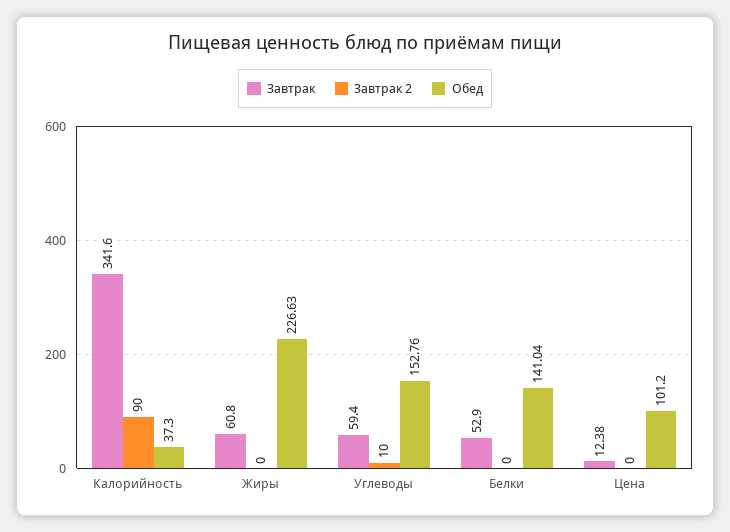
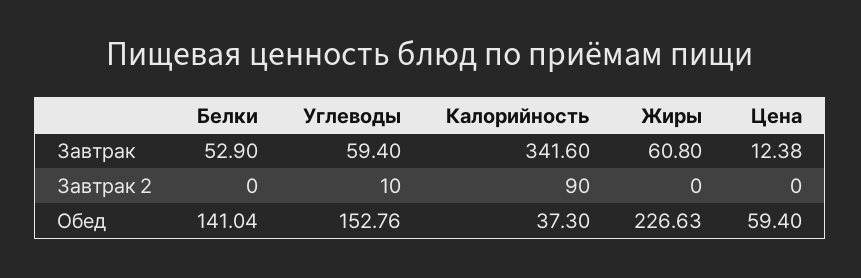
Обед, Цена: 101.2 -> 59.4

